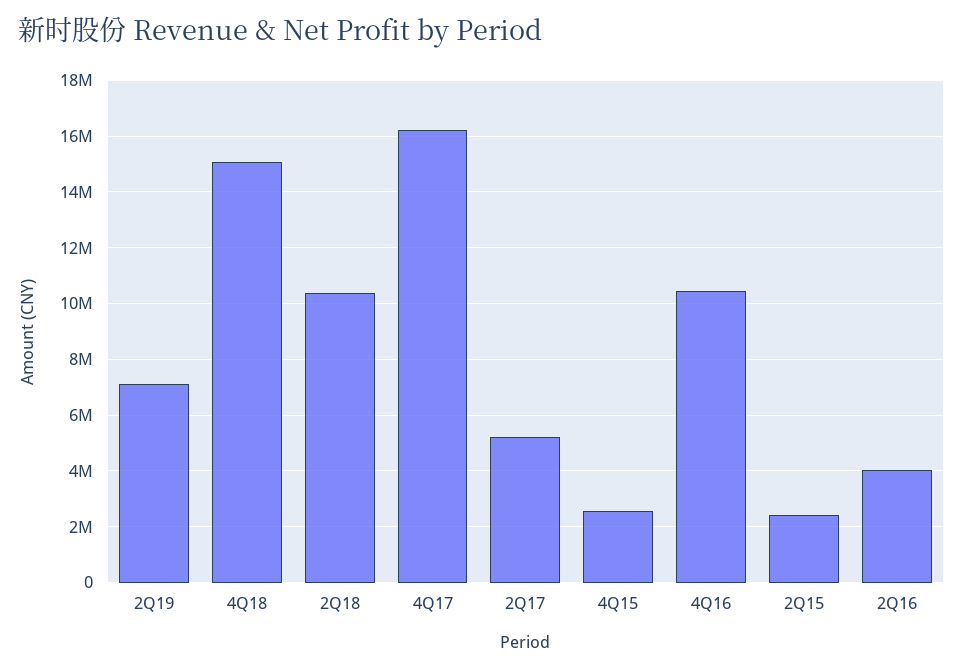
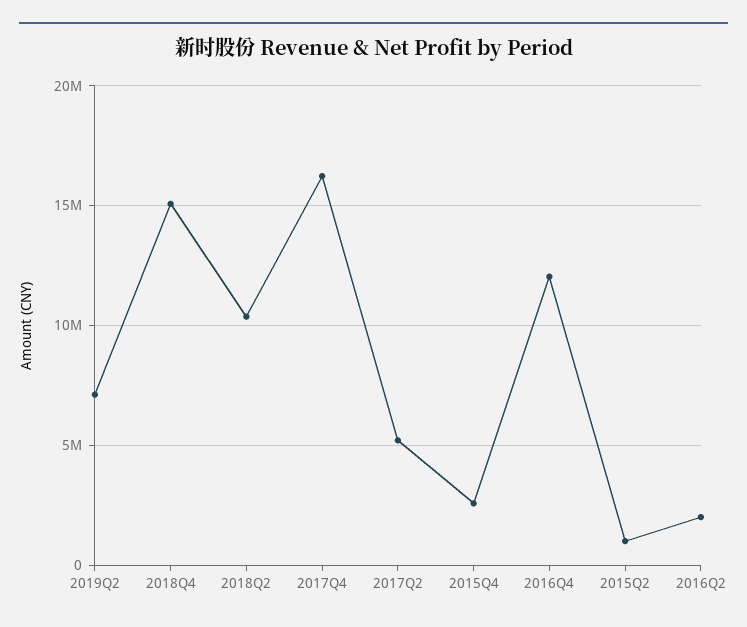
4Q16: 10500000 -> 12000000
2Q15: 2500000 -> 1000000
2Q16: 4000000 -> 2000000

